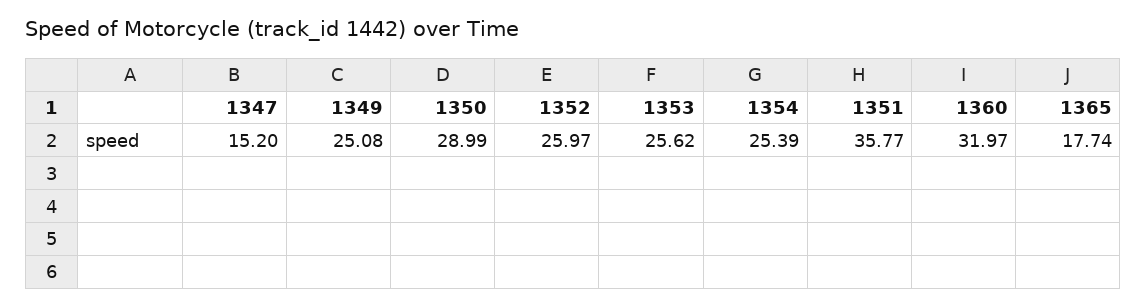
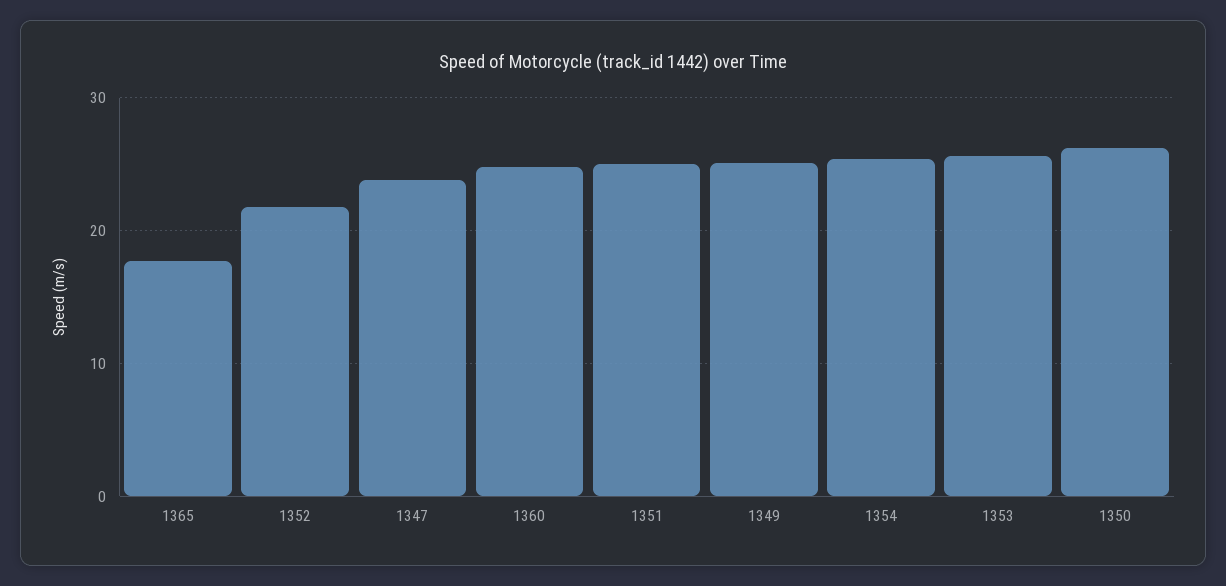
1347: 15.2 -> 24
1350: 28.99 -> 26
1352: 25.97 -> 22
1351: 35.77 -> 25
1360: 31.97 -> 25

